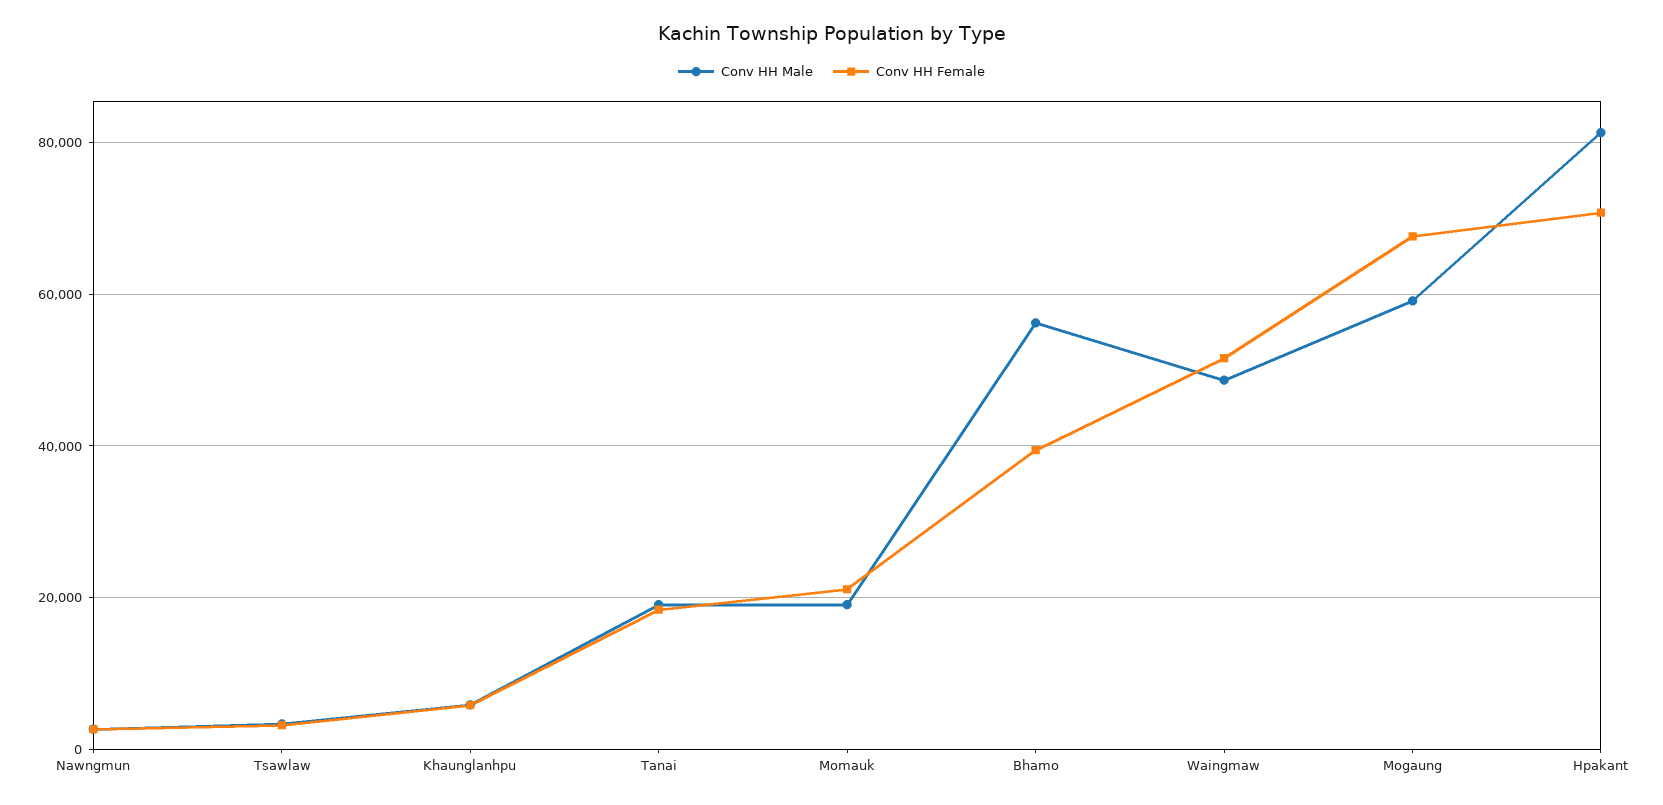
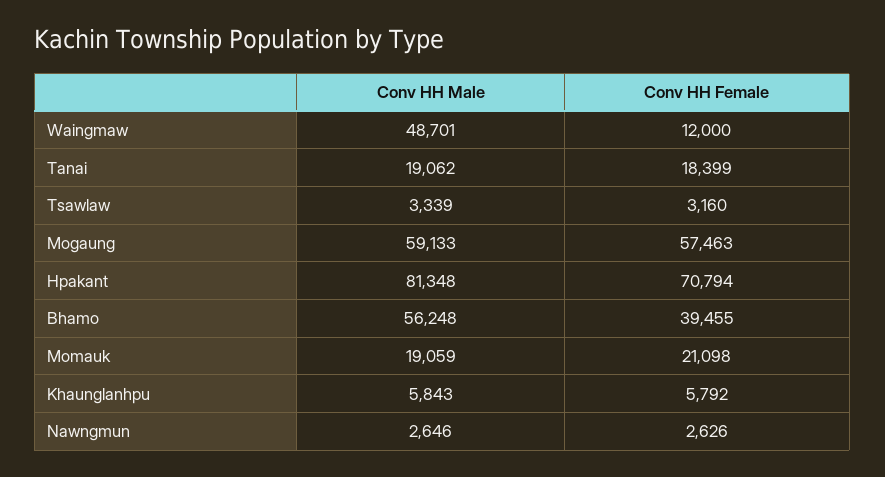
Conv HH Female, Waingmaw: 52000 -> 12000
Conv HH Female, Mogaung: 68000 -> 57463

